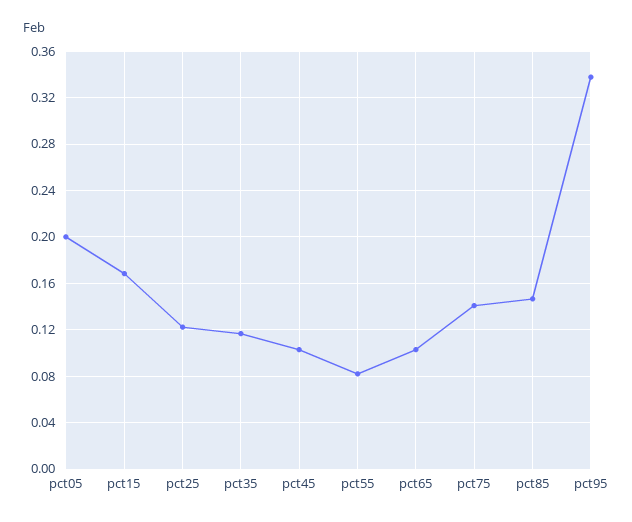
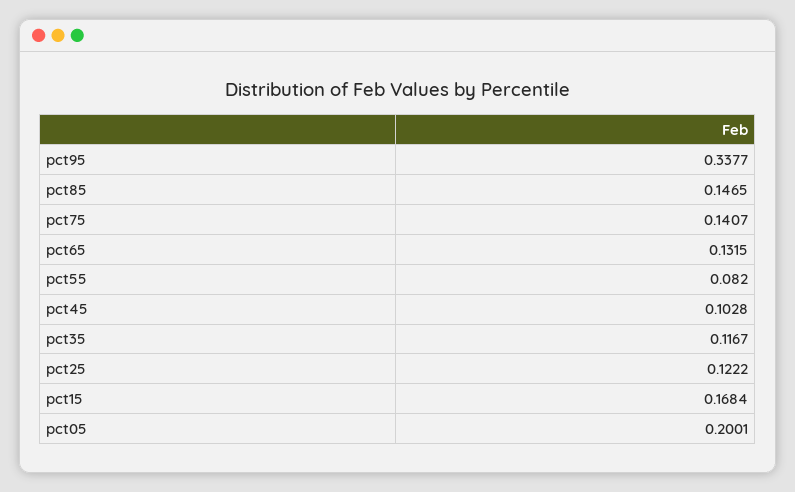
pct65: 0.1 -> 0.1315

